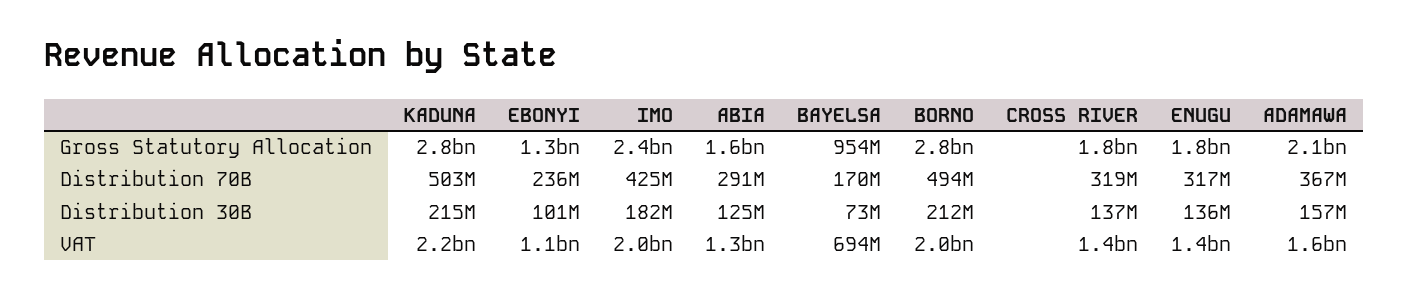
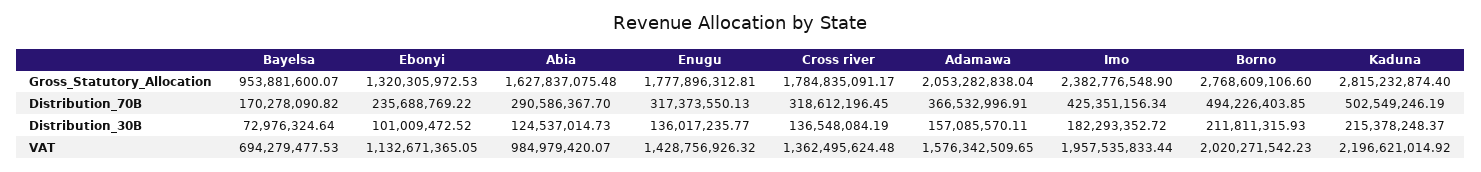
ABIA, VAT: 1300000000 -> 984979420.07

